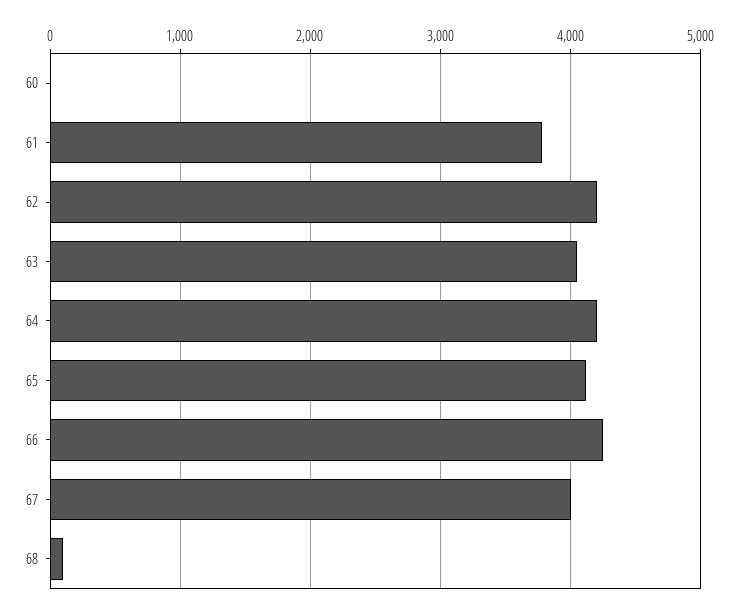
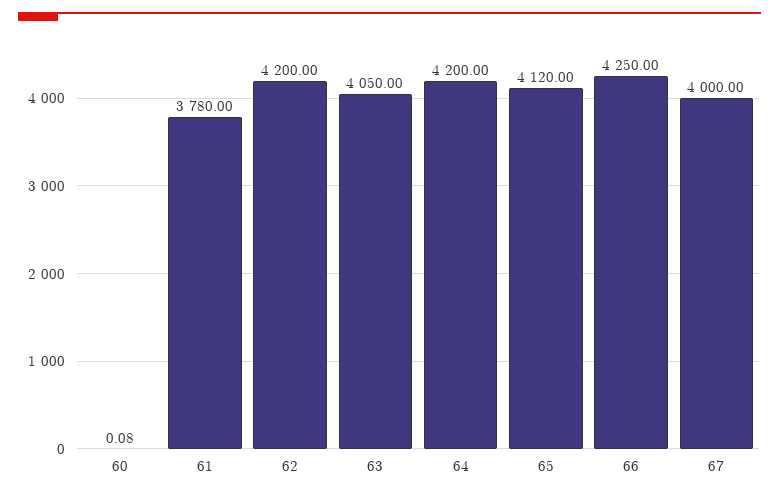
68: 100 -> none

